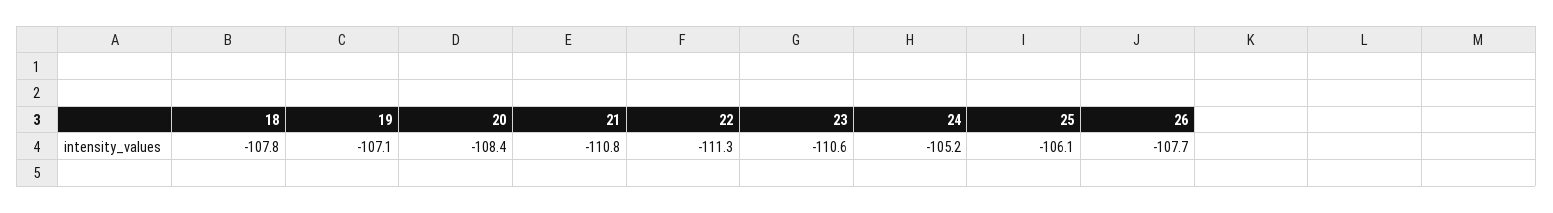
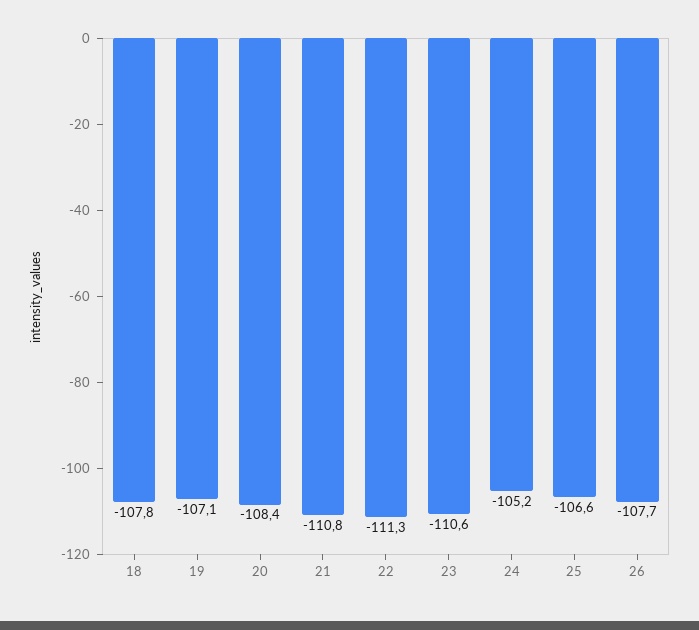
25: -106.1 -> -106.6

